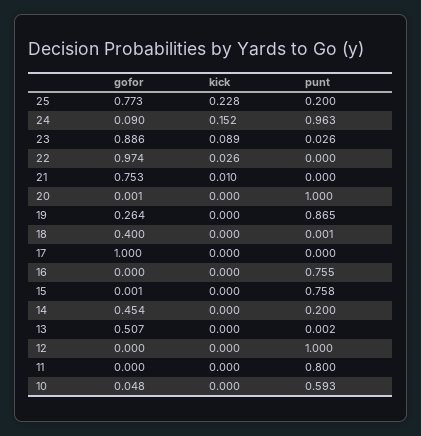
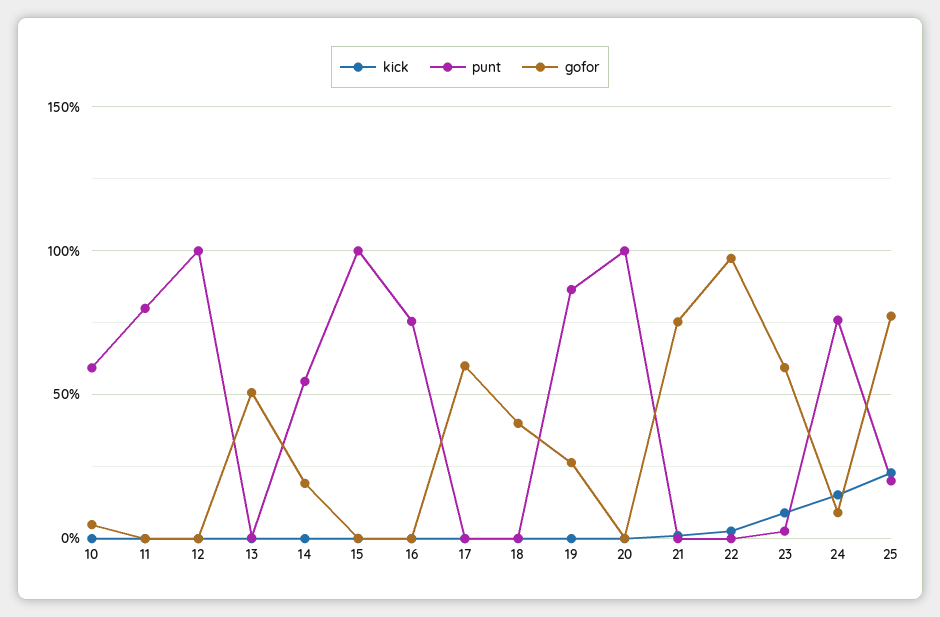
punt, 24: 0.963 -> 0.75
gofor, 23: 0.886 -> 0.6
gofor, 17: 1 -> 0.6
punt, 15: 0.758 -> 1
gofor, 14: 0.454 -> 0.2
punt, 14: 0.2 -> 0.55

